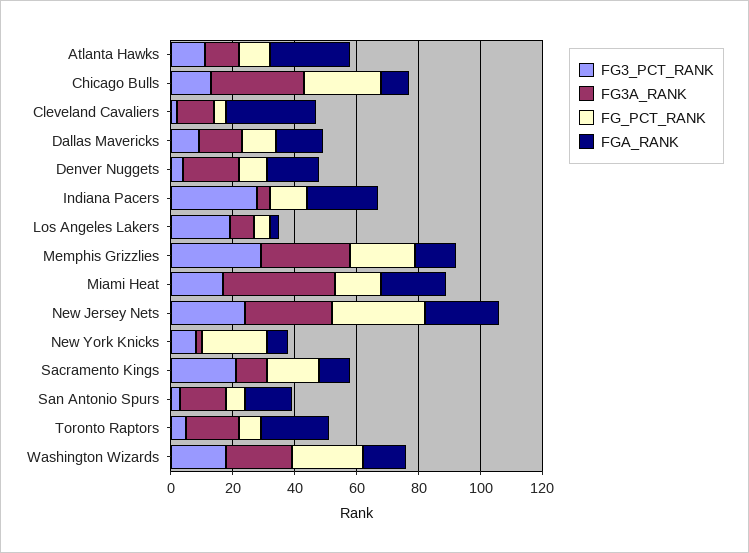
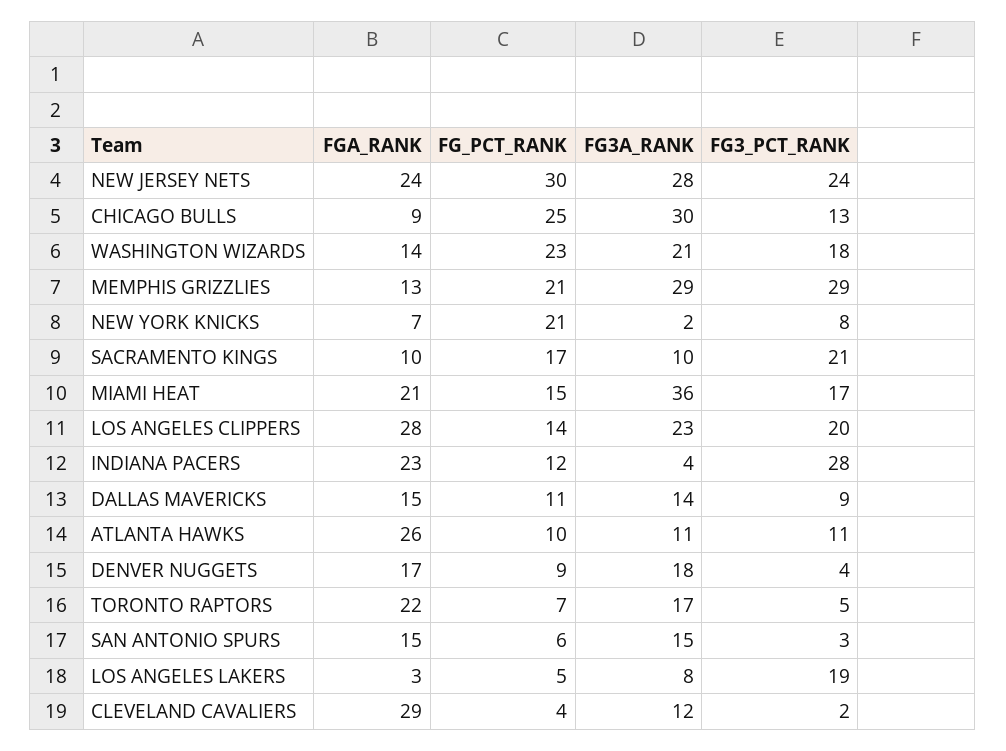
FGA_RANK, LOS ANGELES CLIPPERS: none -> 28
FG_PCT_RANK, LOS ANGELES CLIPPERS: none -> 14
FG3A_RANK, LOS ANGELES CLIPPERS: none -> 23
FG3_PCT_RANK, LOS ANGELES CLIPPERS: none -> 20

